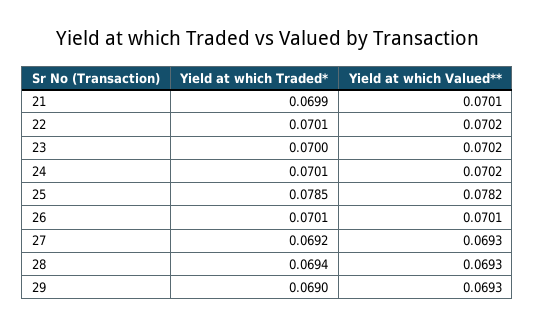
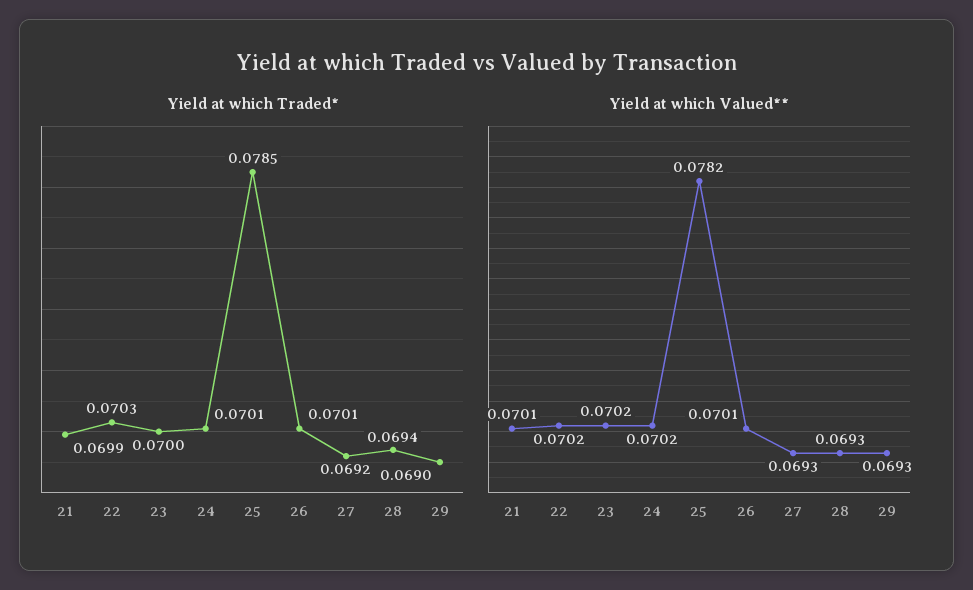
Yield at which Traded*, 22: 0.0701 -> 0.0703

